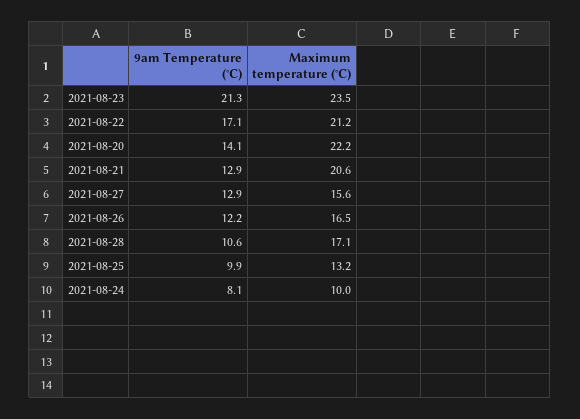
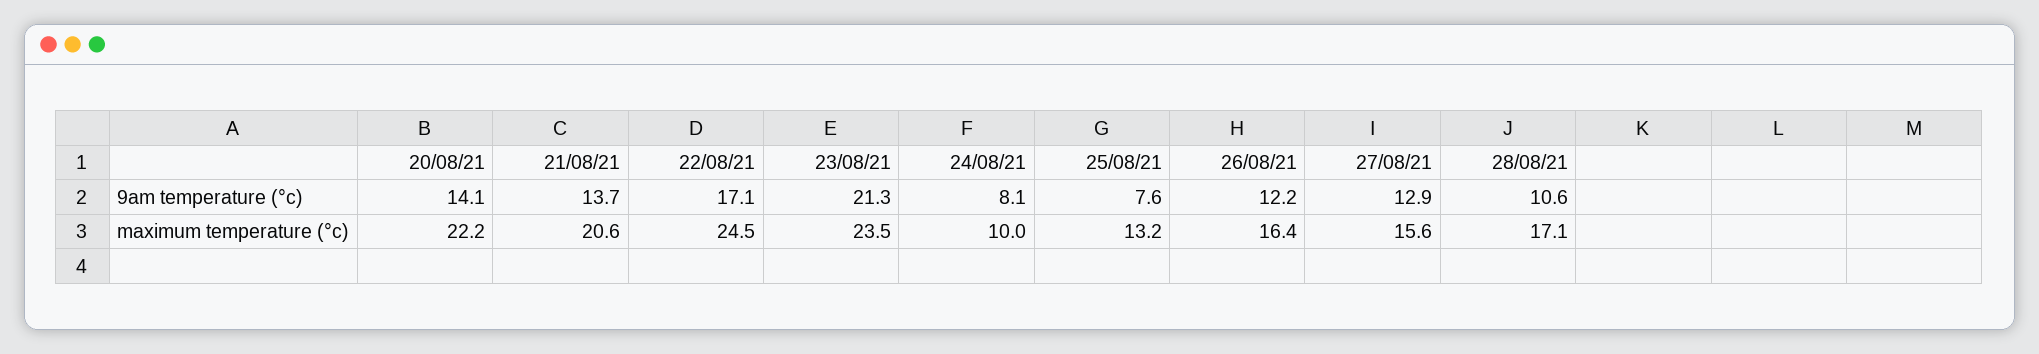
Maximum temperature (°C), 2021-08-22: 21.2 -> 24.5
9am Temperature (°C), 2021-08-21: 12.9 -> 13.7
Maximum temperature (°C), 2021-08-26: 16.5 -> 16.4
9am Temperature (°C), 2021-08-25: 9.9 -> 7.6

